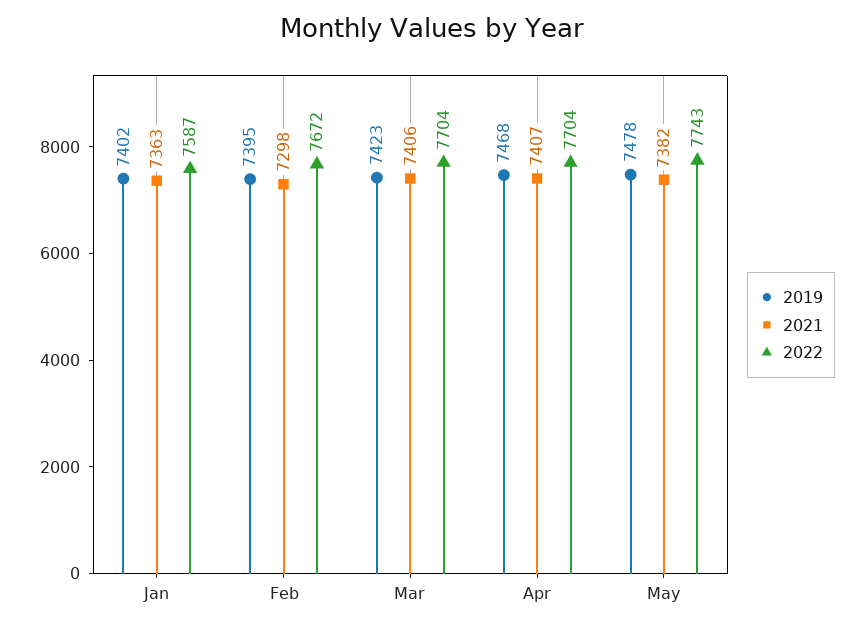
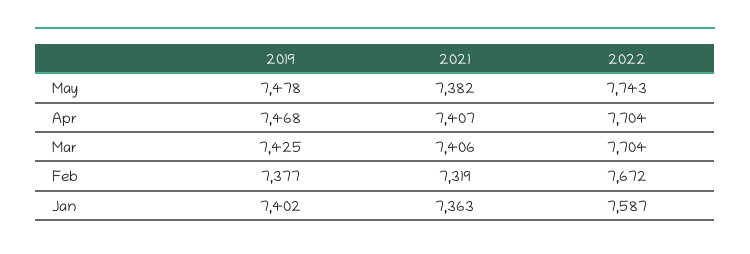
2019, Feb: 7395 -> 7377
2021, Feb: 7298 -> 7319
2019, Mar: 7423 -> 7425

